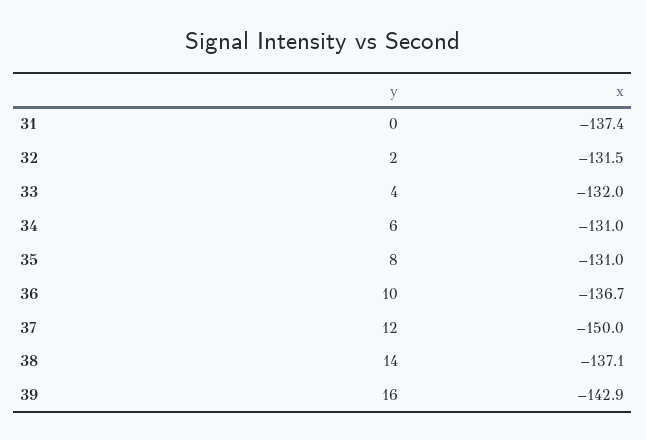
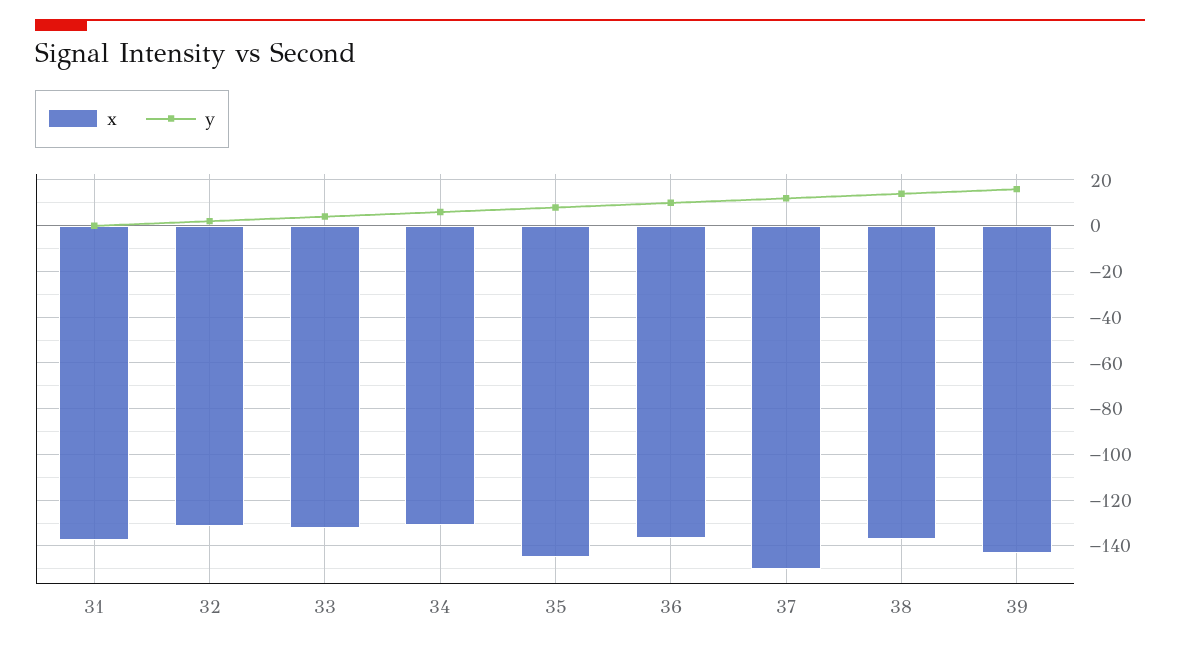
x, 35: -131 -> -145

